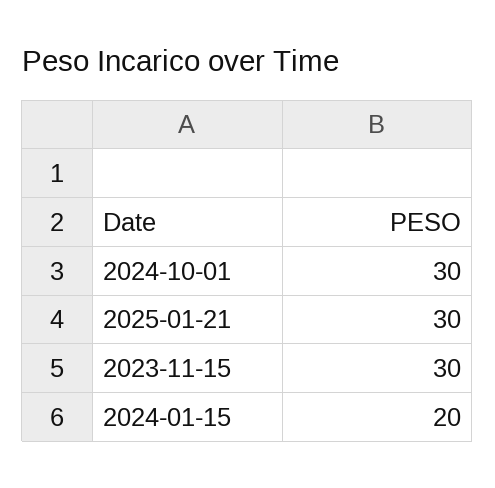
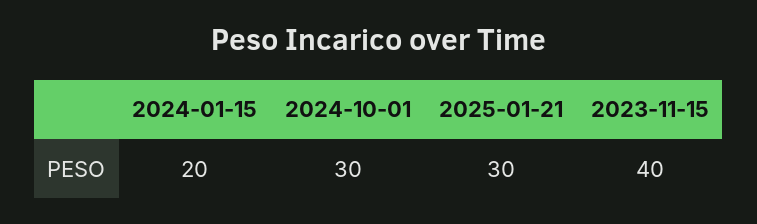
2023-11-15: 30 -> 40

